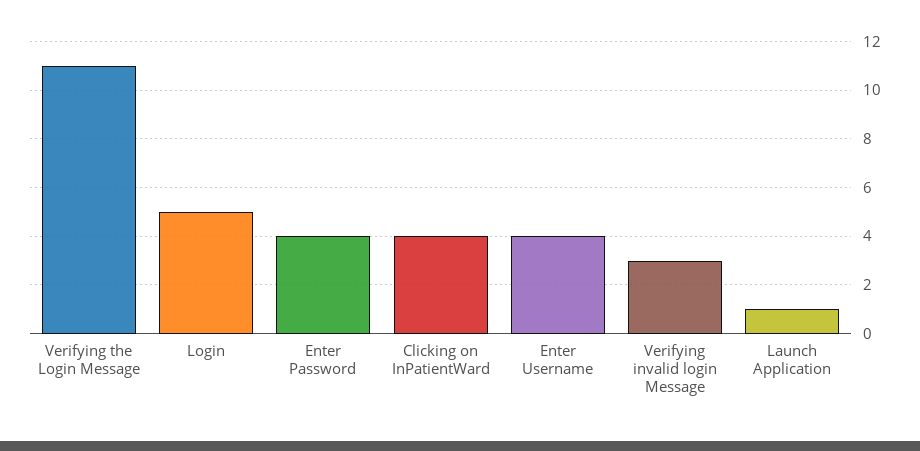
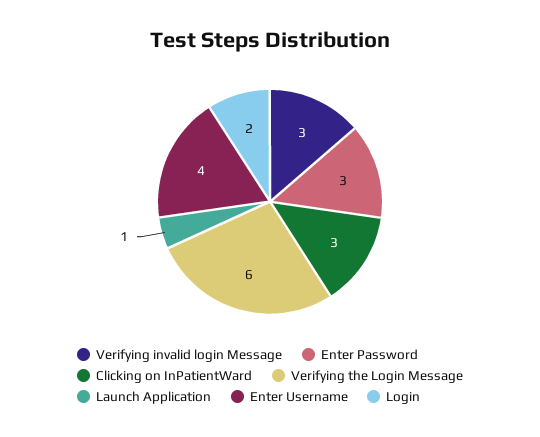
Verifying the Login Message: 11 -> 6
Login: 5 -> 2
Enter Password: 4 -> 3
Clicking on InPatientWard: 4 -> 3

